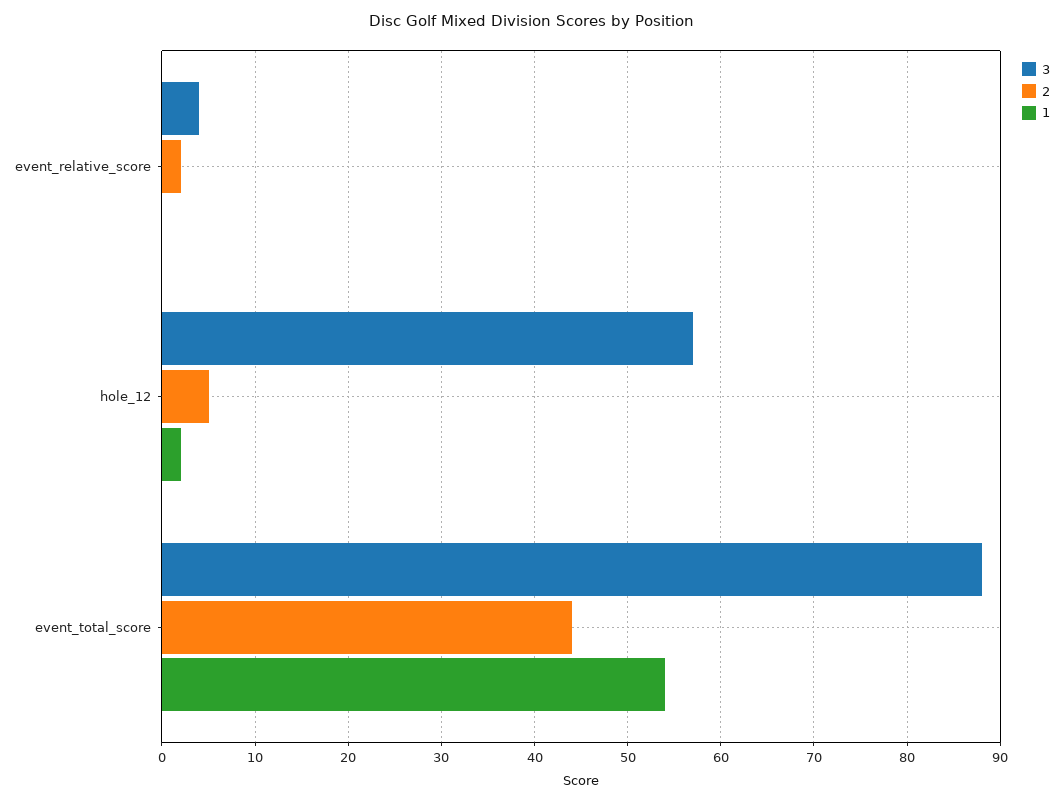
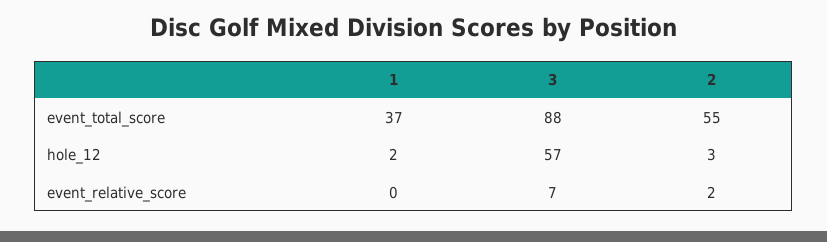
3, event_relative_score: 4 -> 7
2, hole_12: 5 -> 3
2, event_total_score: 44 -> 55
1, event_total_score: 54 -> 37

